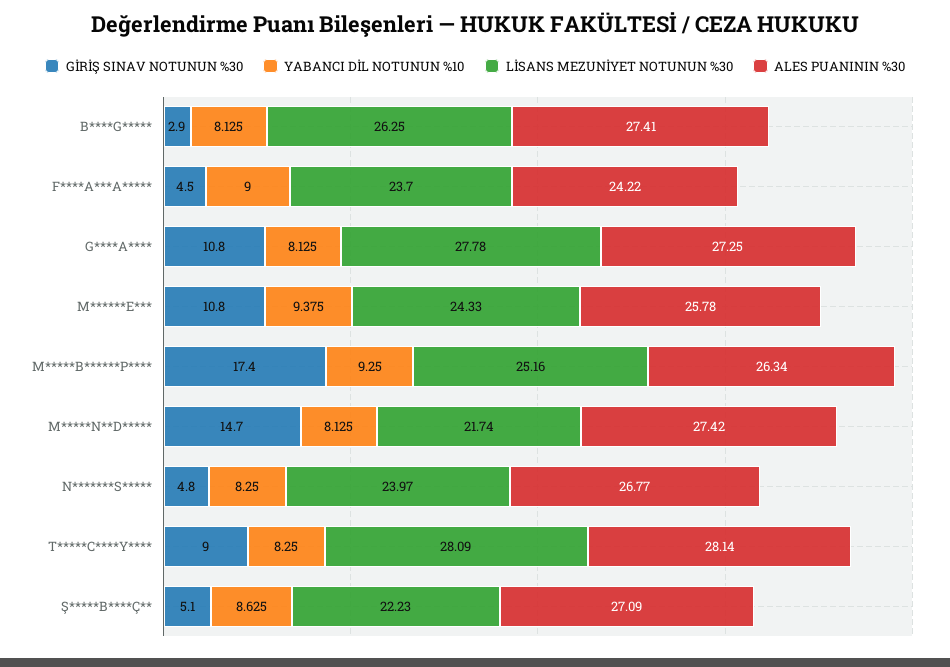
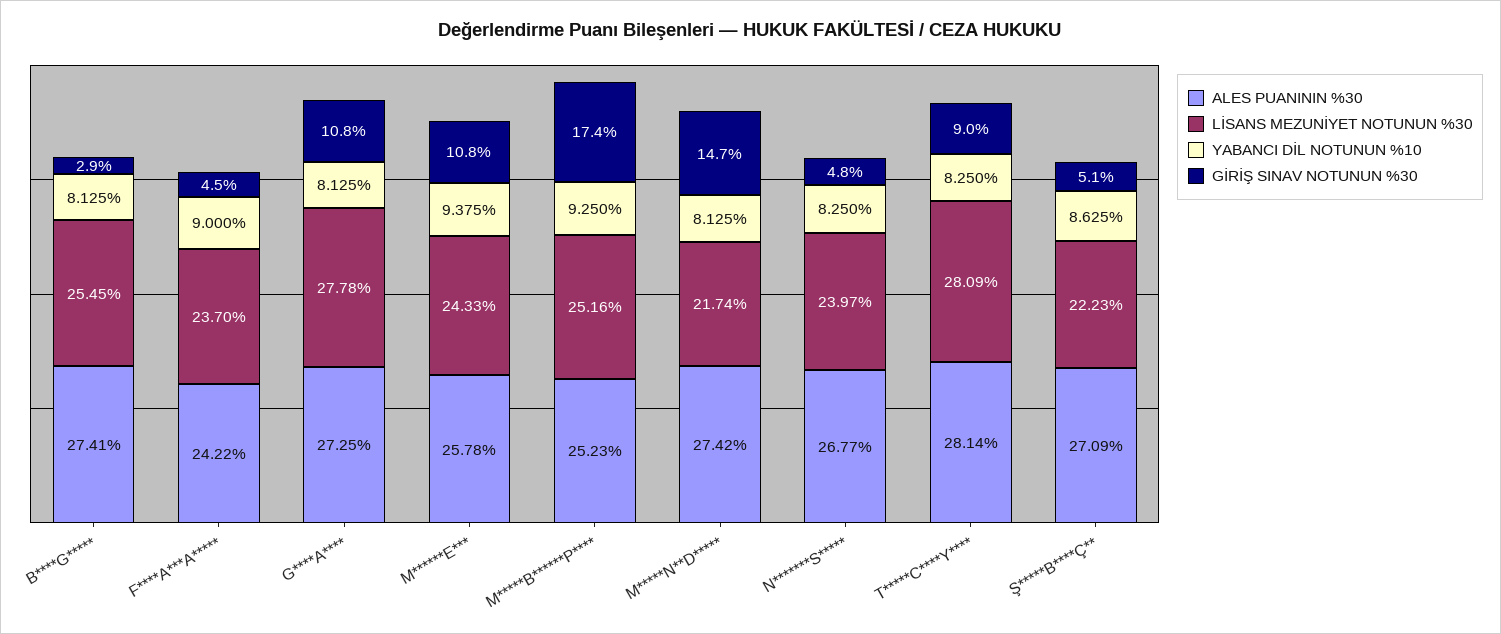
LİSANS MEZUNİYET NOTUNUN %30, B****G*****: 26.25 -> 25.45
ALES PUANININ %30, M*****B******P****: 26.34 -> 25.23

